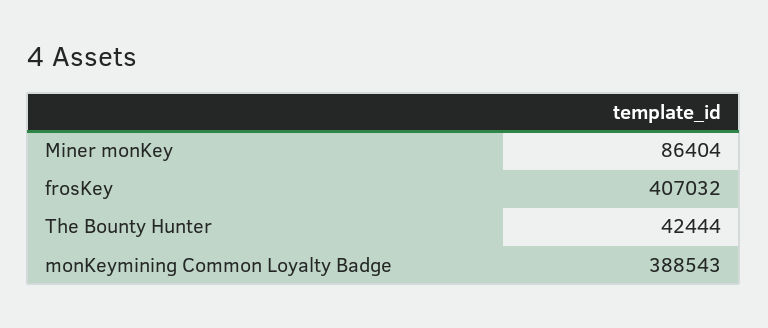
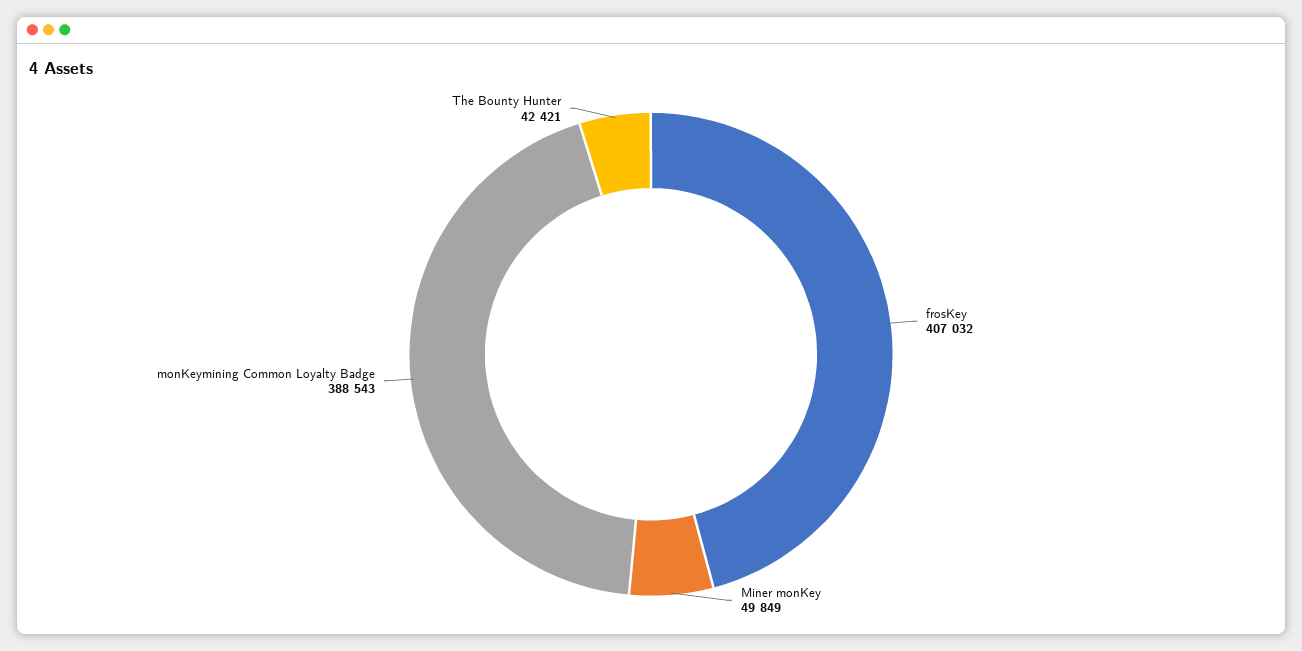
Miner monKey: 86404 -> 49849
The Bounty Hunter: 42444 -> 42421

